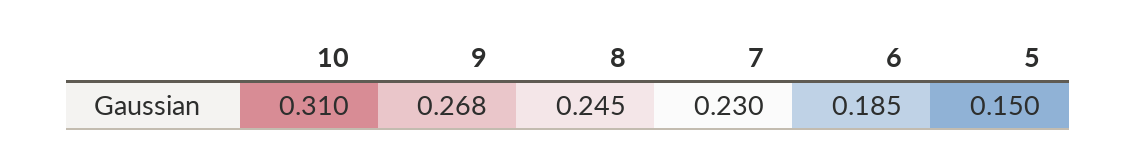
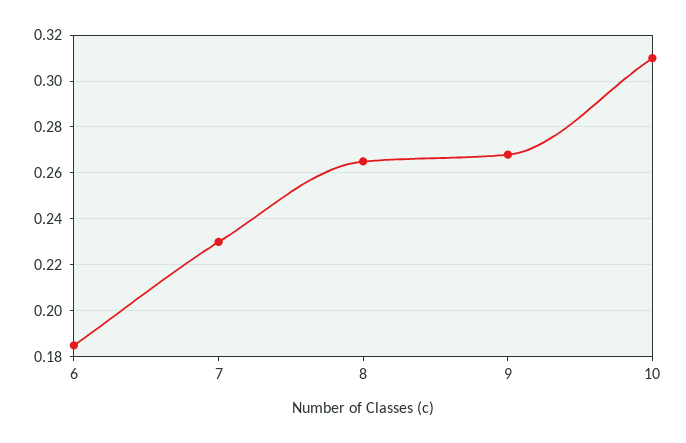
8: 0.245 -> 0.265
5: 0.15 -> none

